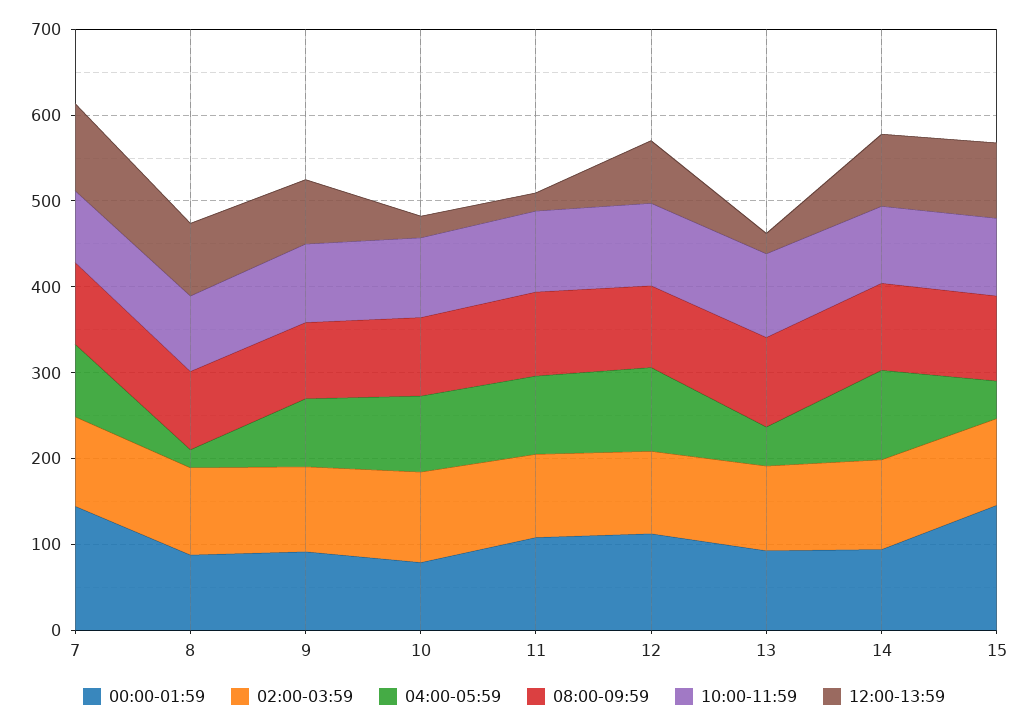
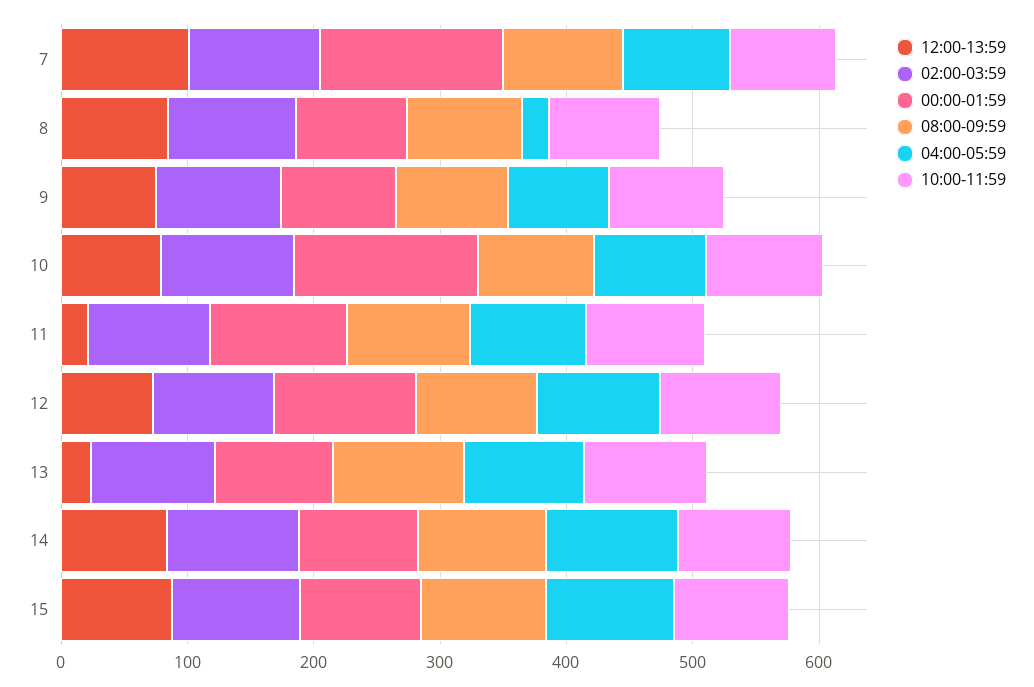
00:00-01:59, 10: 80 -> 140
12:00-13:59, 10: 20 -> 80
04:00-05:59, 13: 40 -> 100
00:00-01:59, 15: 140 -> 100
04:00-05:59, 15: 40 -> 100

